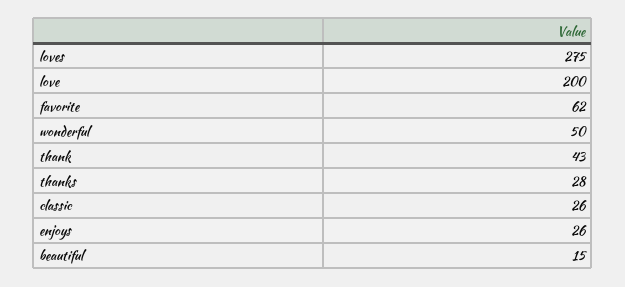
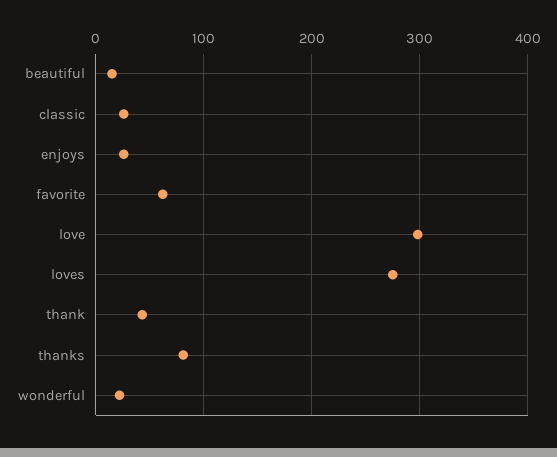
love: 200 -> 300
wonderful: 50 -> 20
thanks: 28 -> 80

